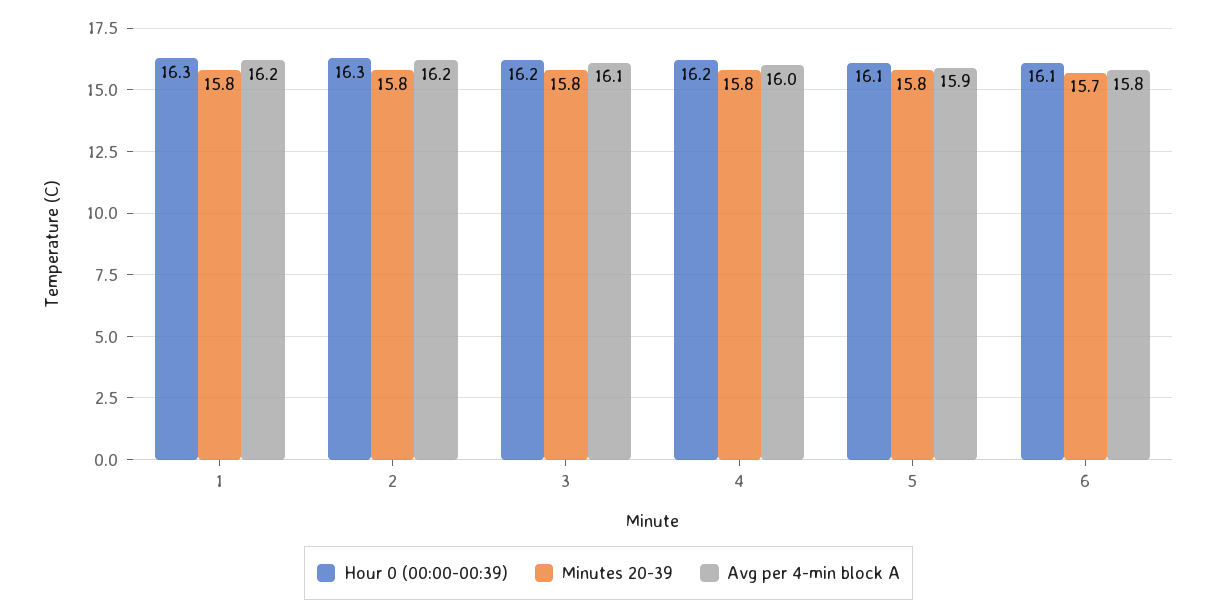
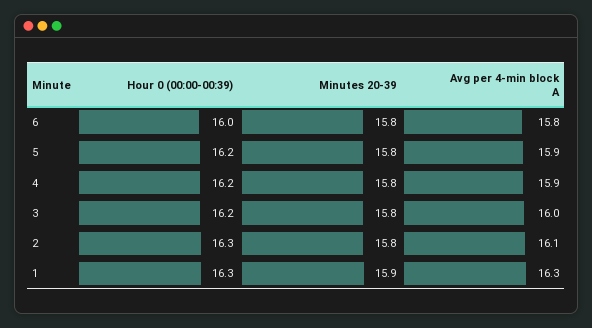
Minutes 20-39, 1: 15.8 -> 15.9
Avg per 4-min block A, 1: 16.2 -> 16.3
Avg per 4-min block A, 2: 16.2 -> 16.1
Avg per 4-min block A, 3: 16.1 -> 16
Avg per 4-min block A, 4: 16 -> 15.9
Hour 0 (00:00-00:39), 5: 16.1 -> 16.2
Hour 0 (00:00-00:39), 6: 16.1 -> 16
Minutes 20-39, 6: 15.7 -> 15.8

